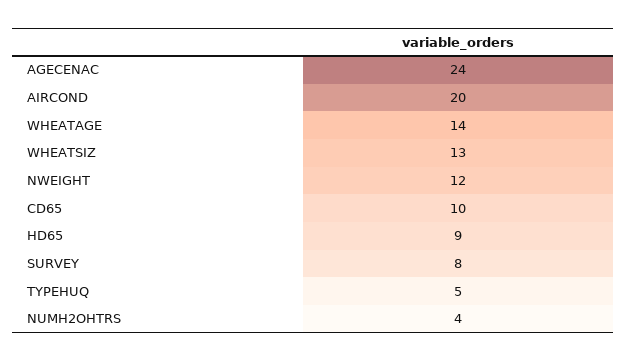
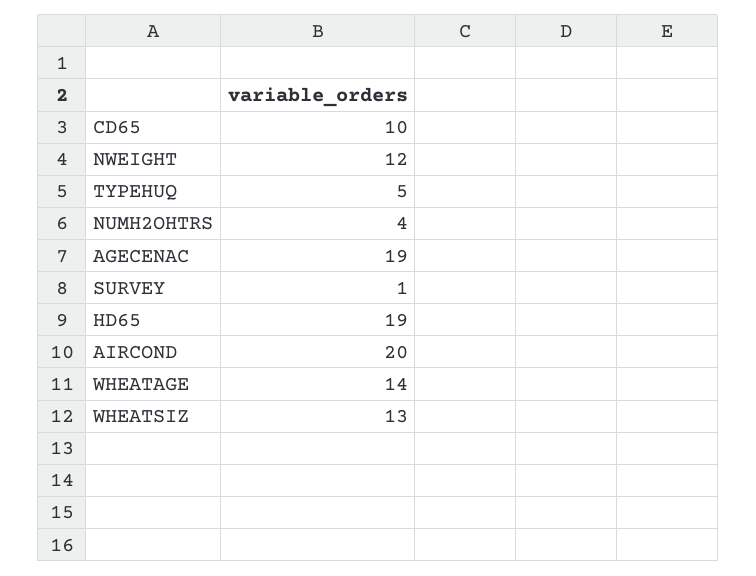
AGECENAC: 24 -> 19
HD65: 9 -> 19
SURVEY: 8 -> 1

